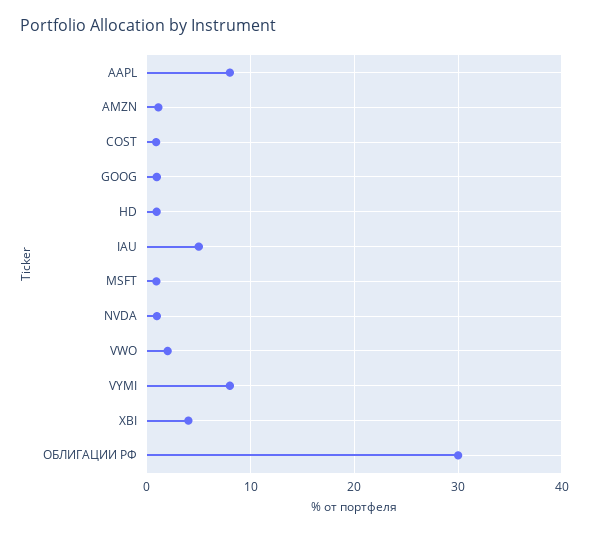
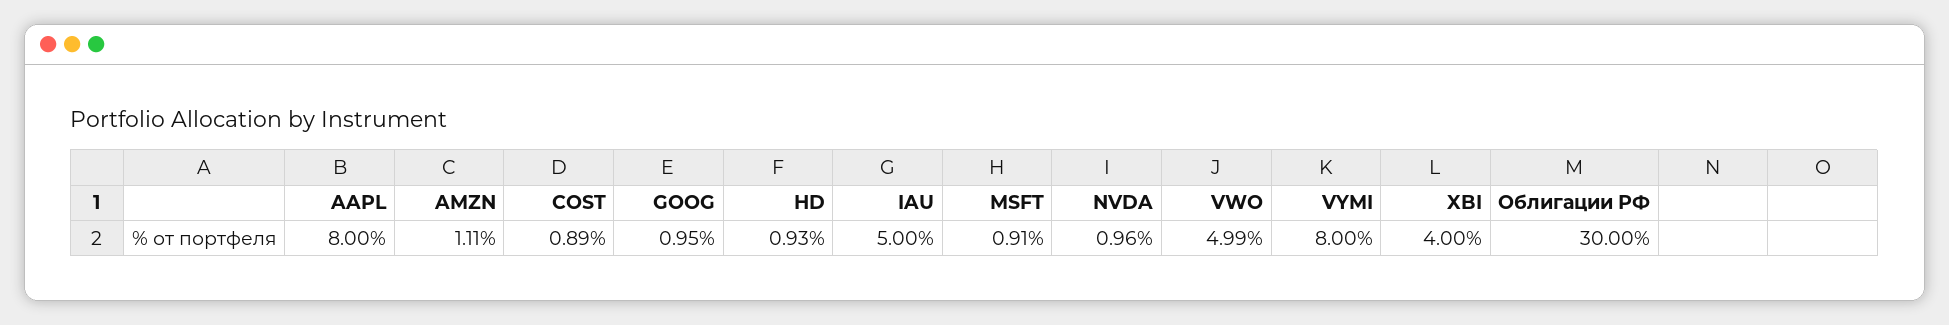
VWO: 2 -> 4.99

